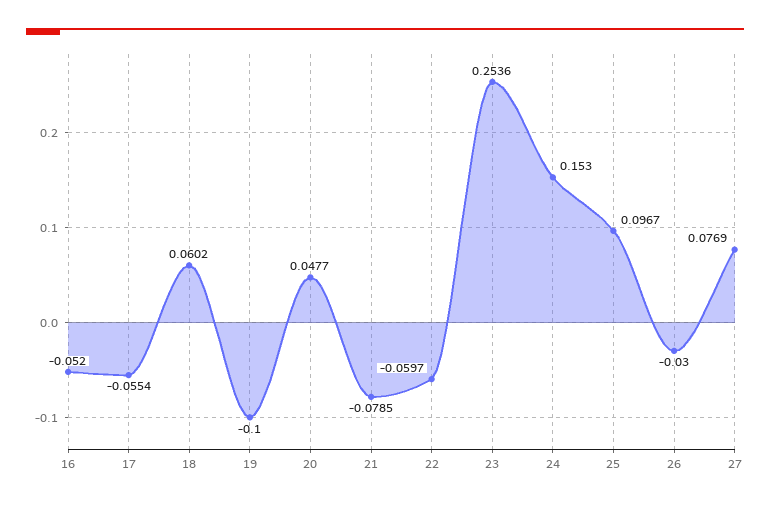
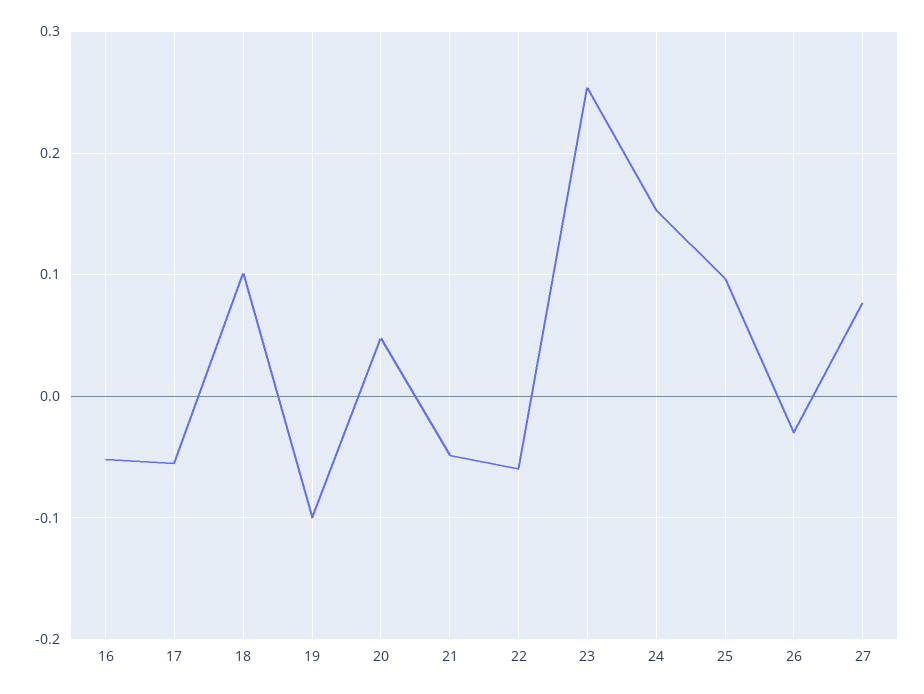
18: 0.0602 -> 0.1
21: -0.0785 -> -0.05

